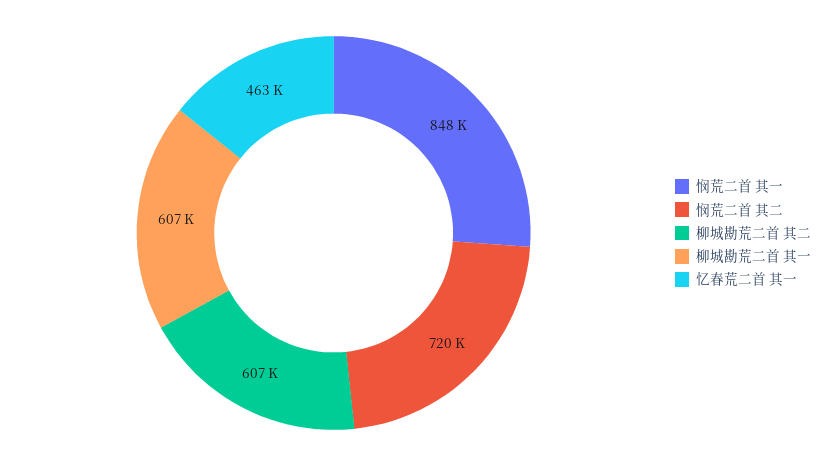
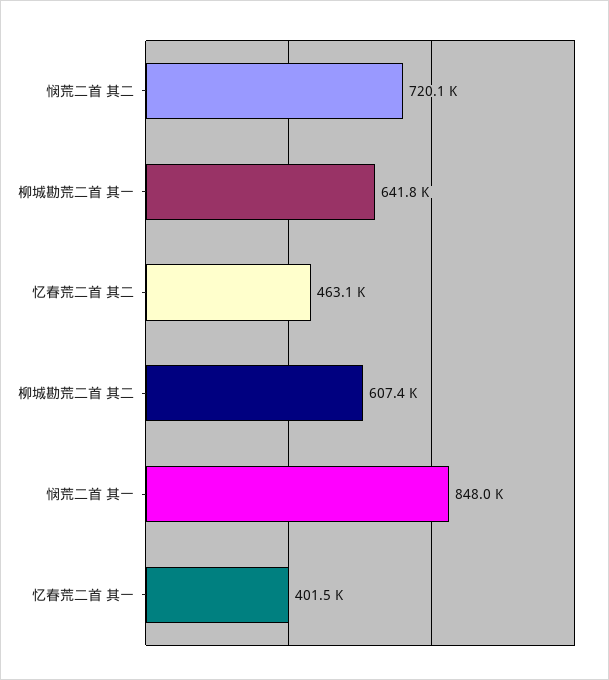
柳城勘荒二首 其一: 607000 -> 641800
忆春荒二首 其一: 463000 -> 401500
忆春荒二首 其二: none -> 463100

